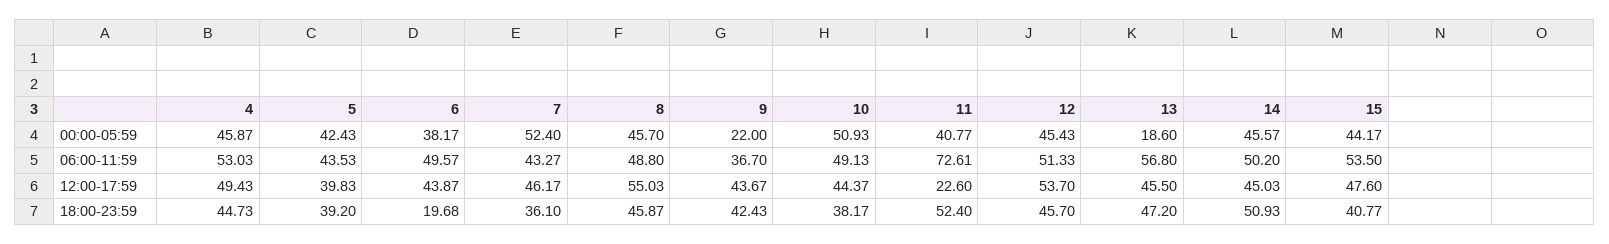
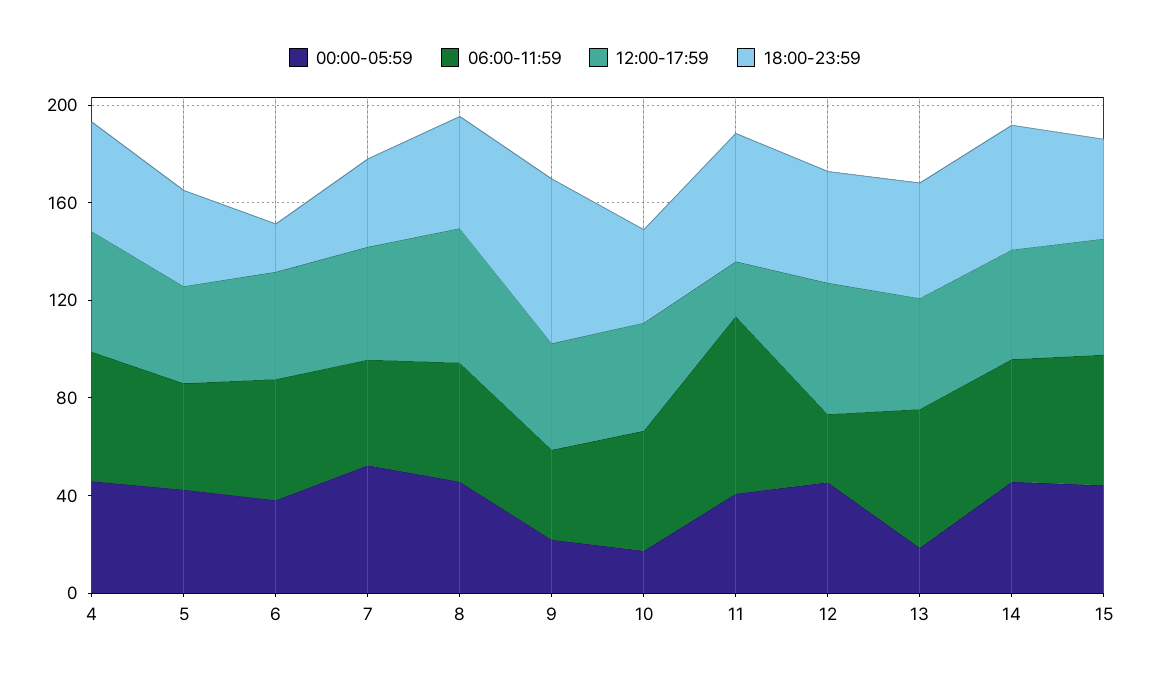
00:00-05:59, 10: 50.93 -> 20
06:00-11:59, 12: 51.33 -> 30
18:00-23:59, 9: 42.43 -> 70

